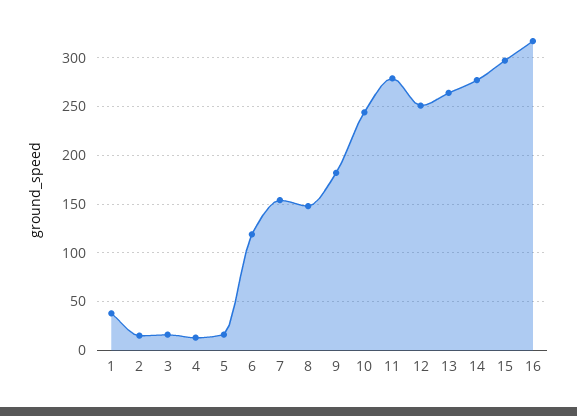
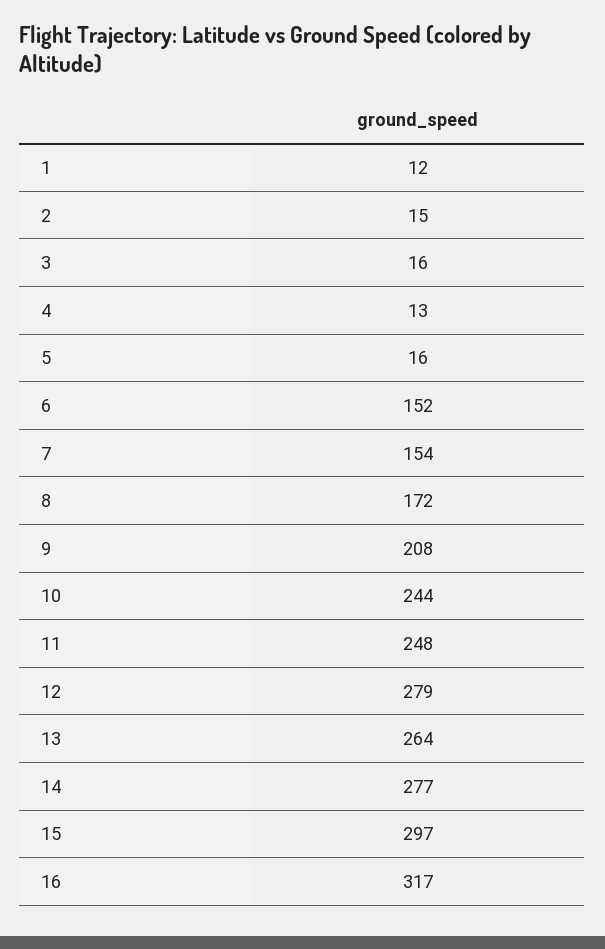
1: 40 -> 12
6: 120 -> 152
8: 150 -> 172
9: 180 -> 208
11: 280 -> 248
12: 250 -> 279

